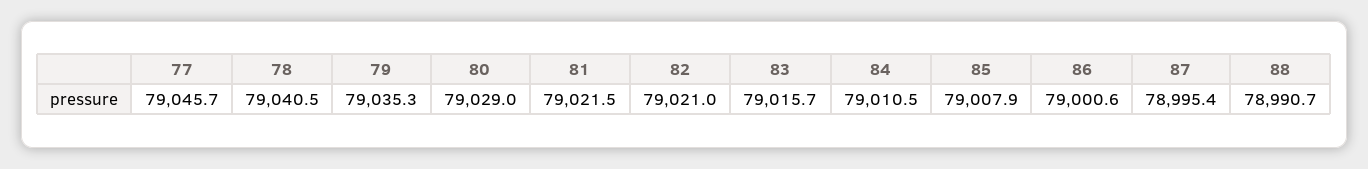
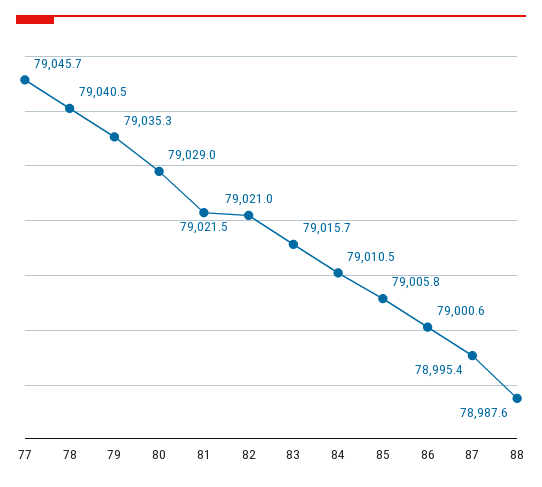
85: 79007.9 -> 79005.8
88: 78990.7 -> 78987.6

